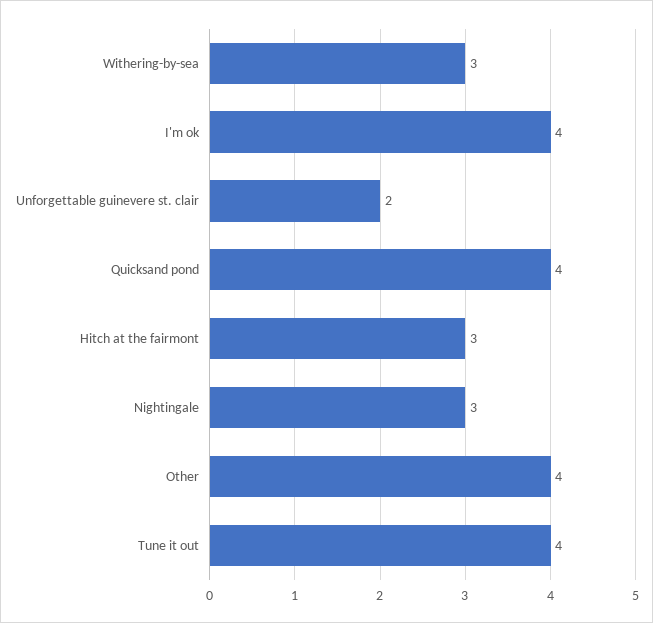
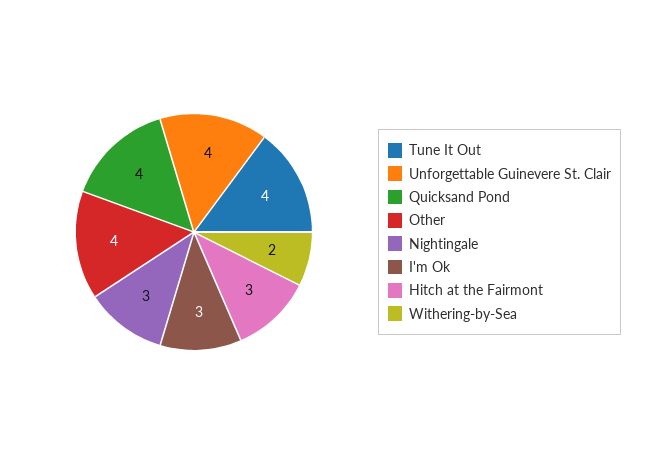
Withering-by-sea: 3 -> 2
I'm ok: 4 -> 3
Unforgettable guinevere st. clair: 2 -> 4

